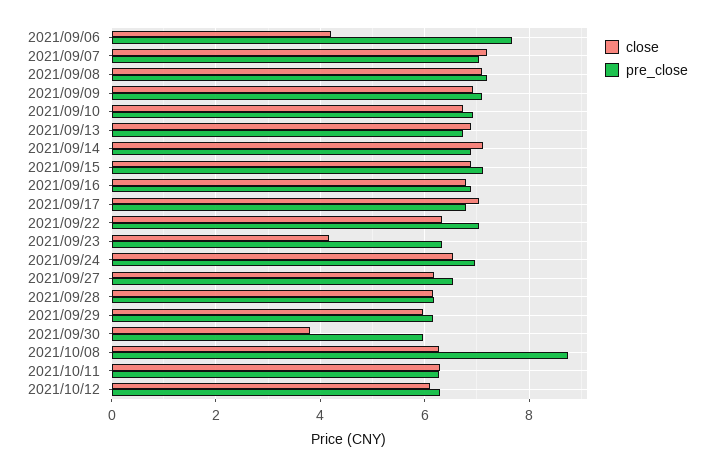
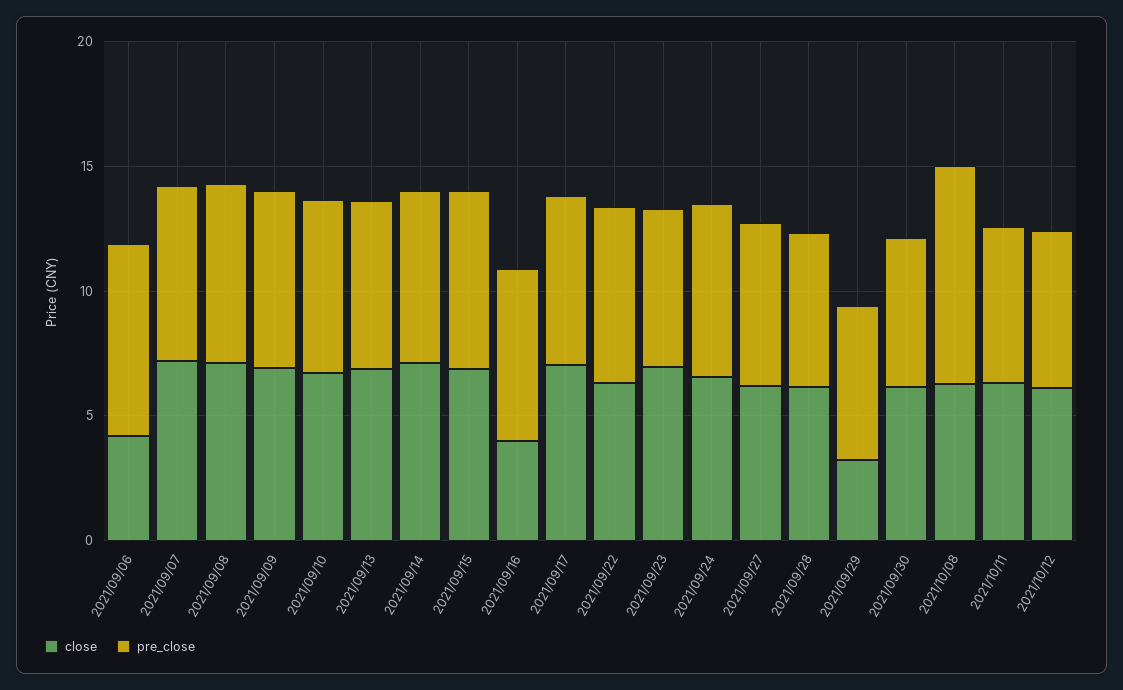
close, 2021/09/16: 6.8 -> 4
close, 2021/09/23: 4.2 -> 7
close, 2021/09/29: 6 -> 3
close, 2021/09/30: 3.8 -> 6

